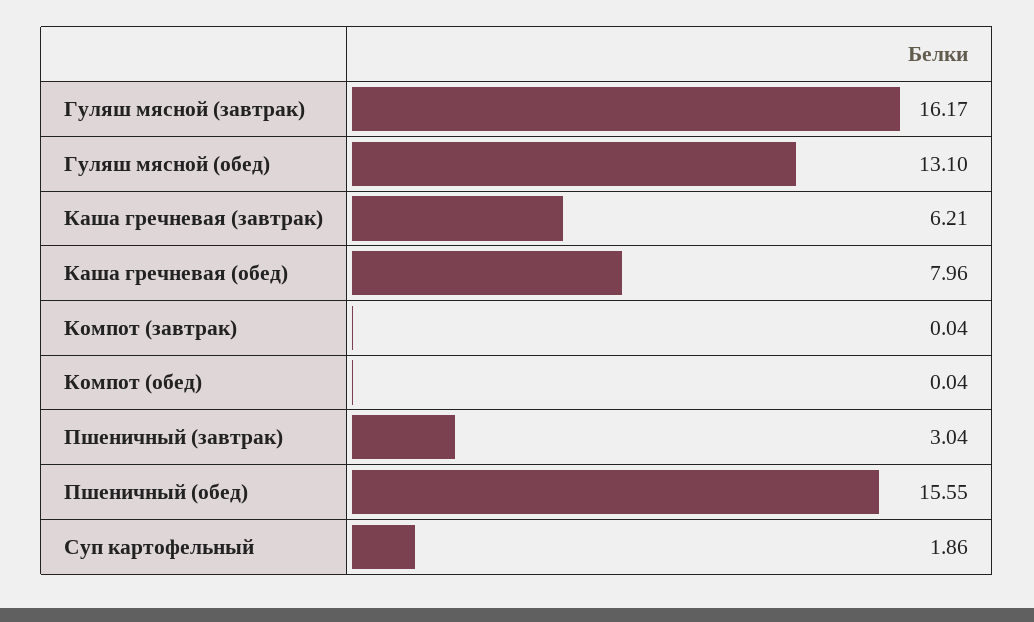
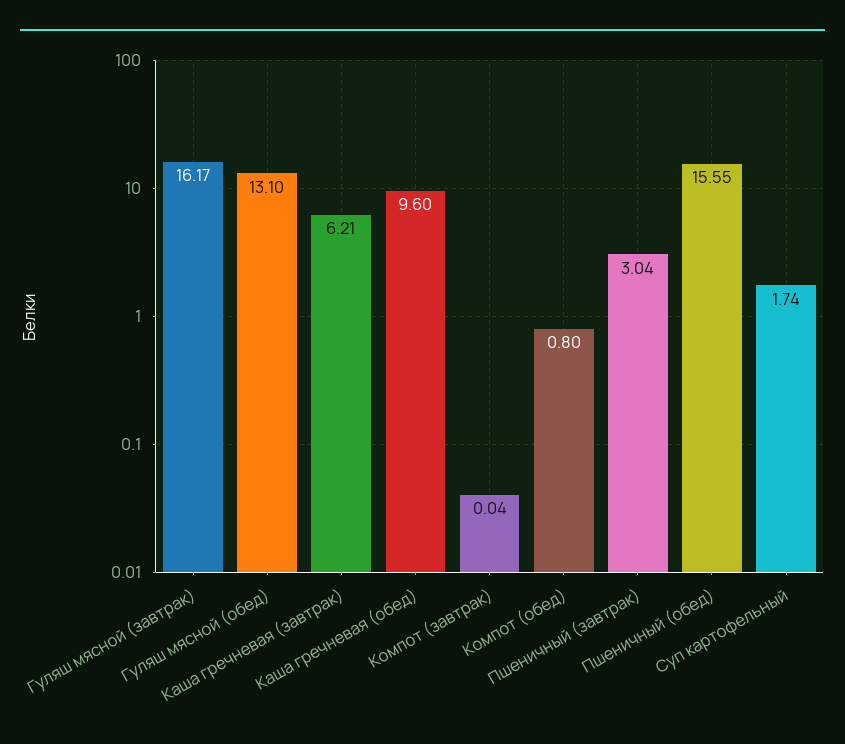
Каша гречневая (обед): 7.96 -> 9.6
Компот (обед): 0.04 -> 0.8
Суп картофельный: 1.86 -> 1.74

